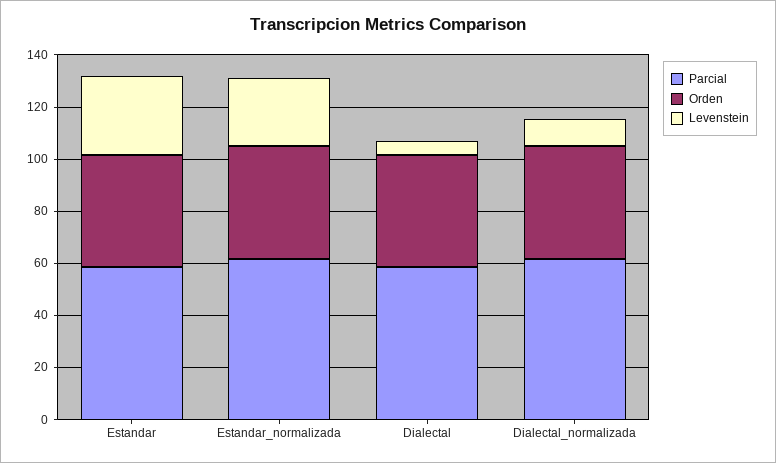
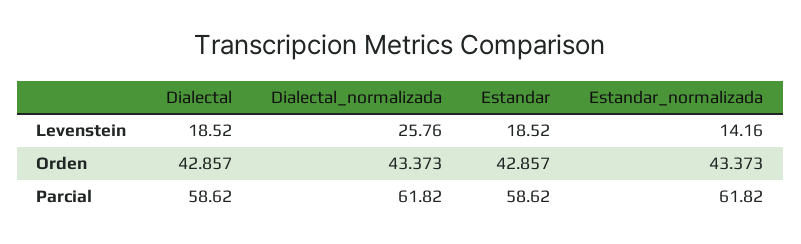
Levenstein, Estandar: 30 -> 18.52
Levenstein, Estandar_normalizada: 25 -> 14.16
Levenstein, Dialectal: 5 -> 18.52
Levenstein, Dialectal_normalizada: 10 -> 25.76

